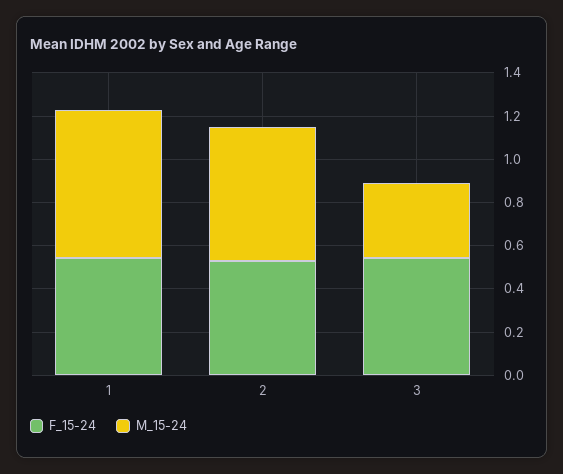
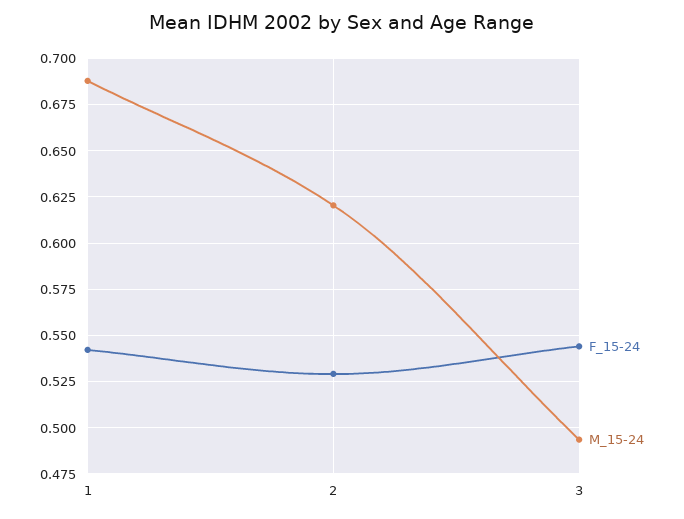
M_15-24, 3: 0.35 -> 0.495

